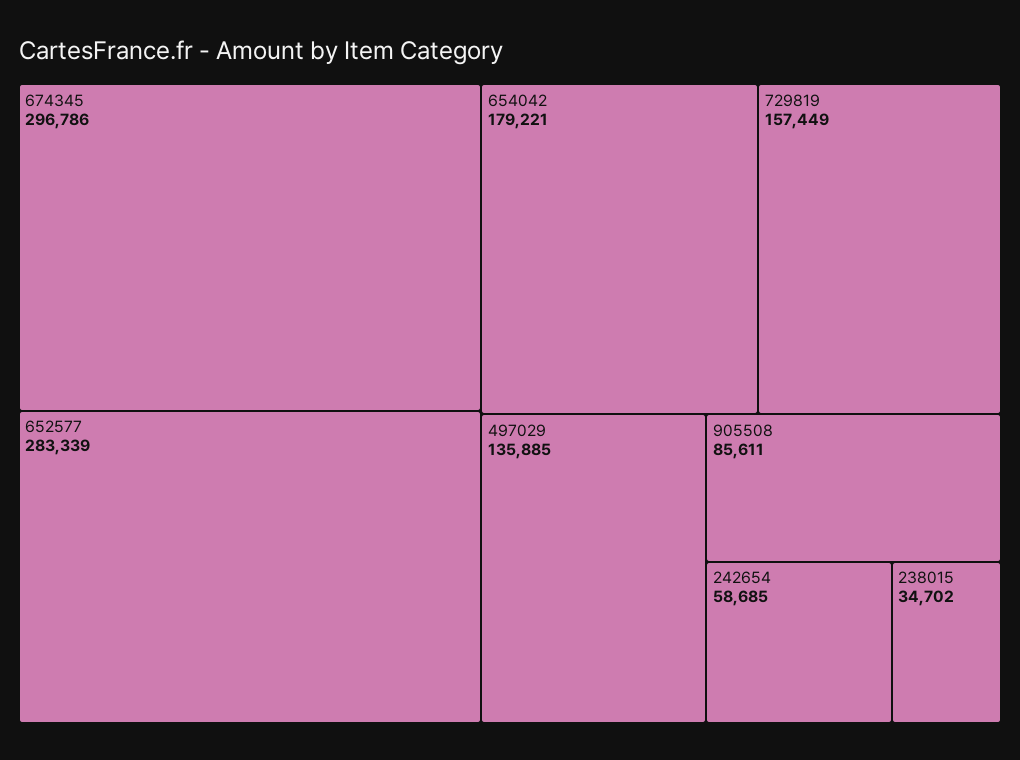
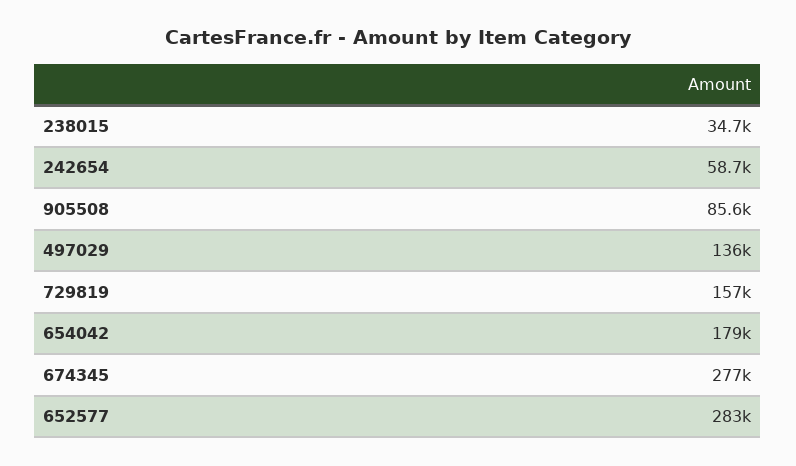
674345: 296786 -> 277000

